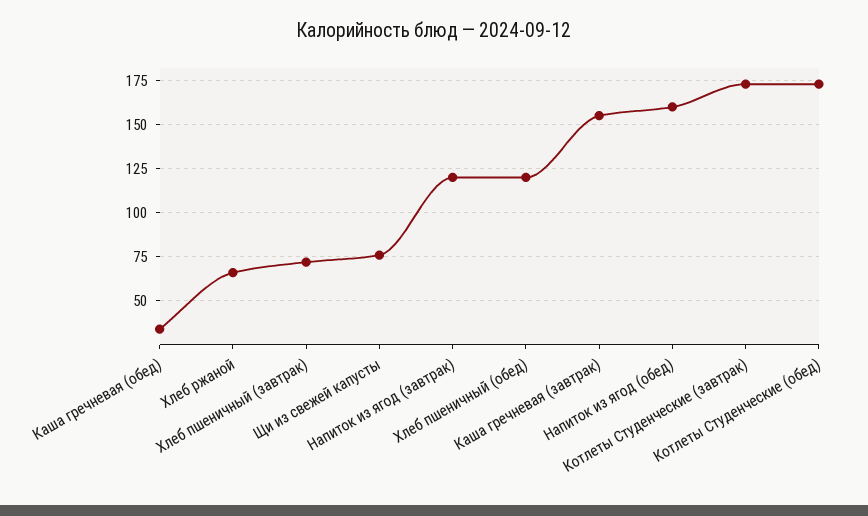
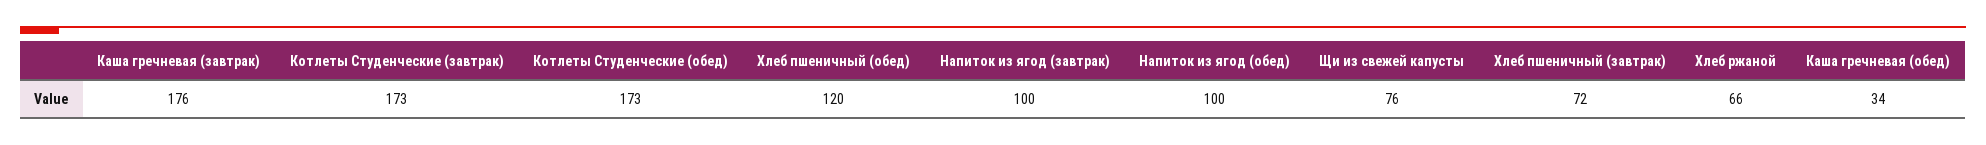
Напиток из ягод (завтрак): 120 -> 100
Каша гречневая (завтрак): 155 -> 176
Напиток из ягод (обед): 160 -> 100

